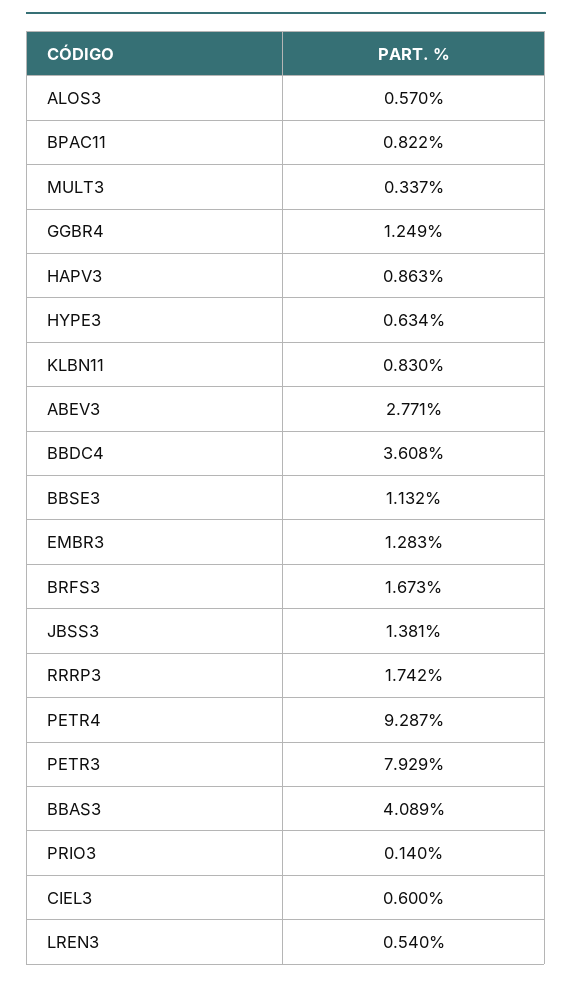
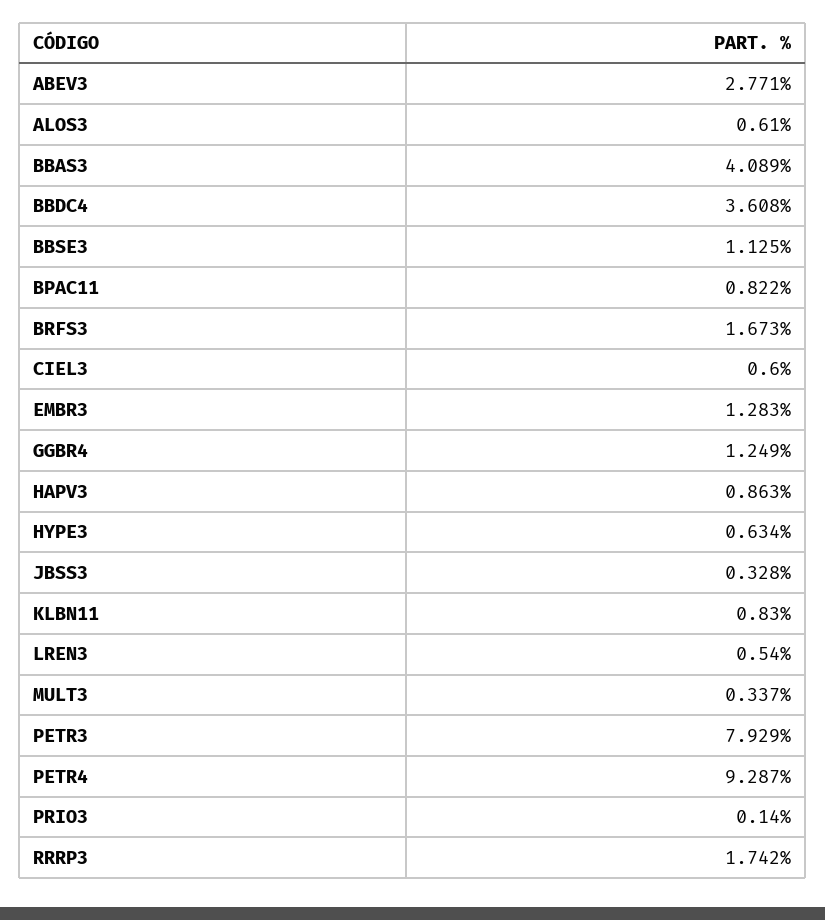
ALOS3: 0.57 -> 0.61
BBSE3: 1.132 -> 1.125
JBSS3: 1.381 -> 0.328

